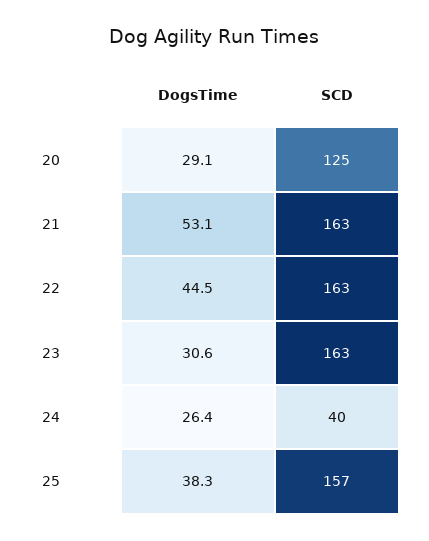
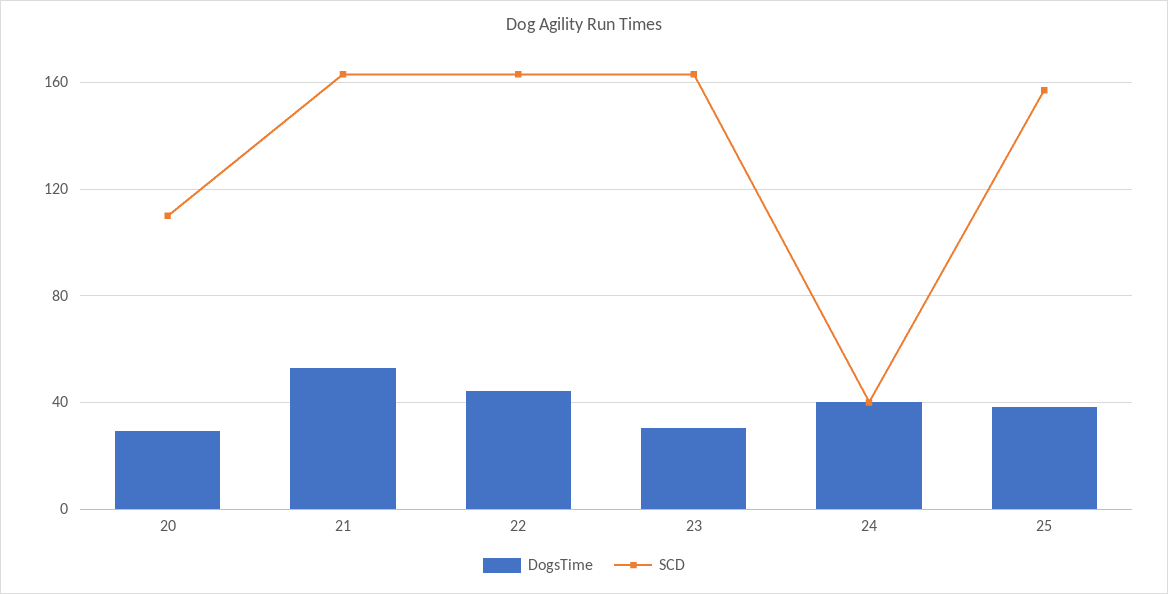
SCD, 20: 125 -> 110
DogsTime, 24: 26.4 -> 40

